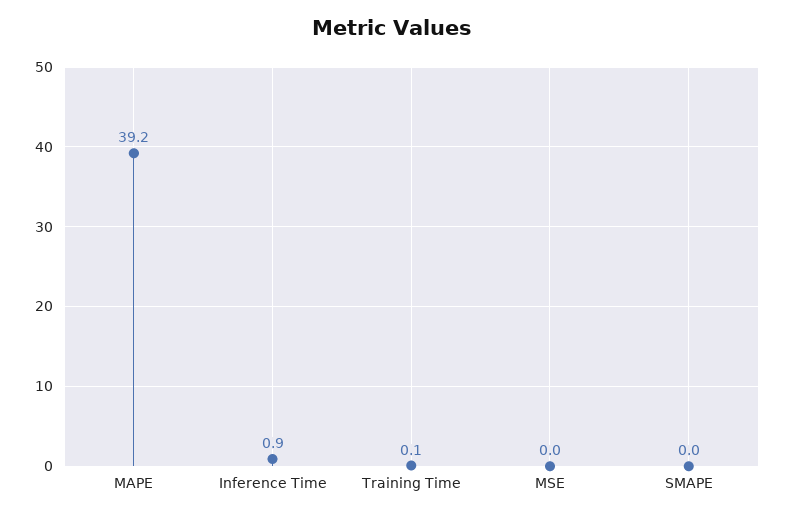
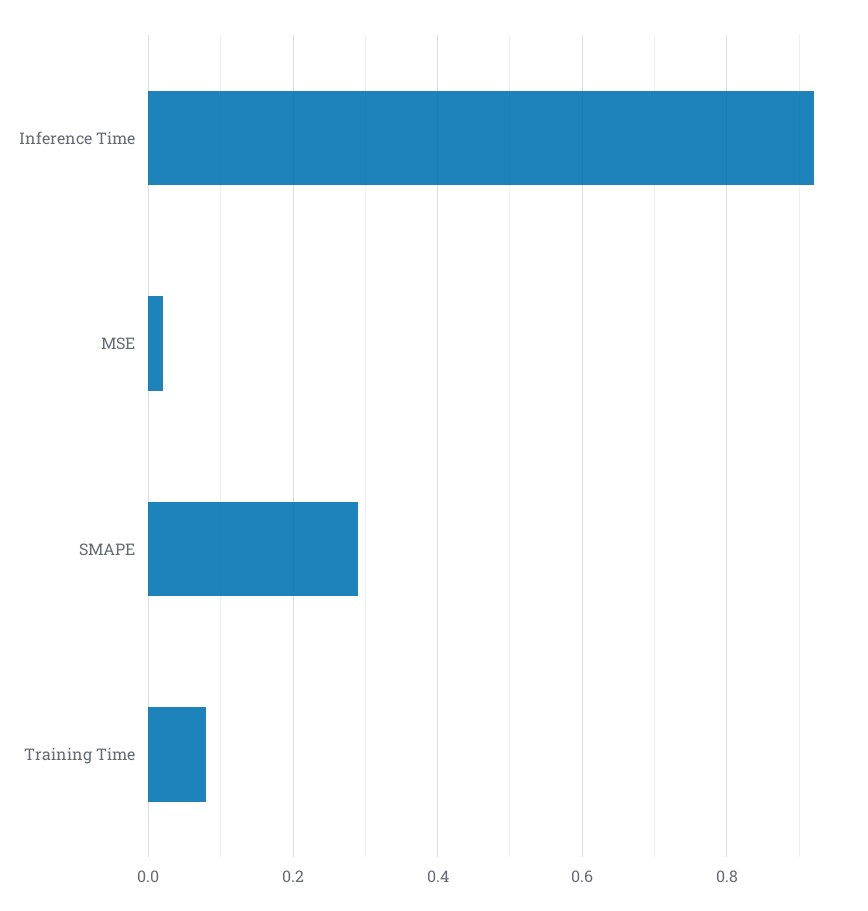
MAPE: 39.2 -> none
SMAPE: 0 -> 0.3

